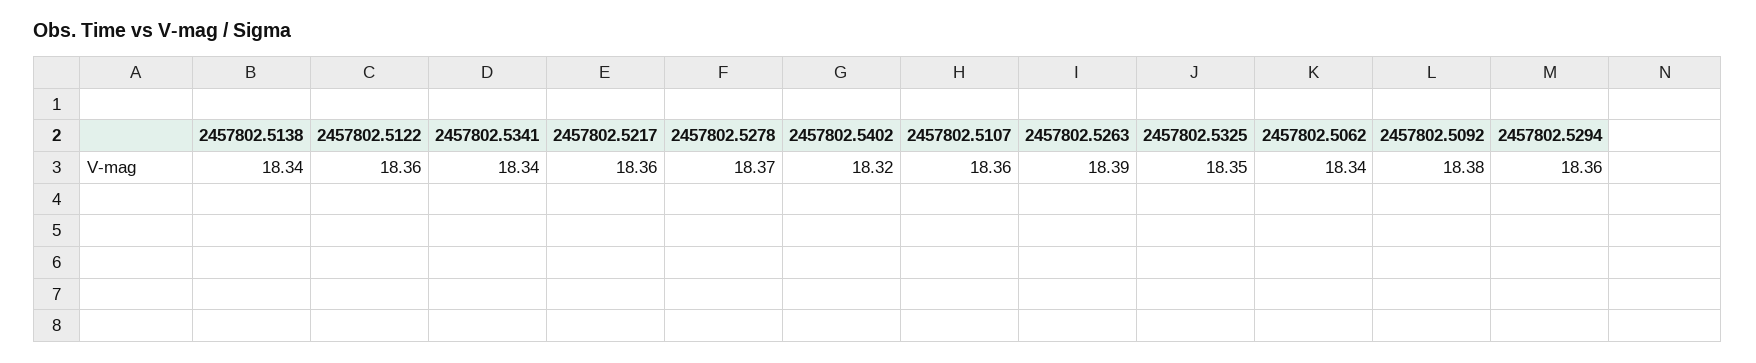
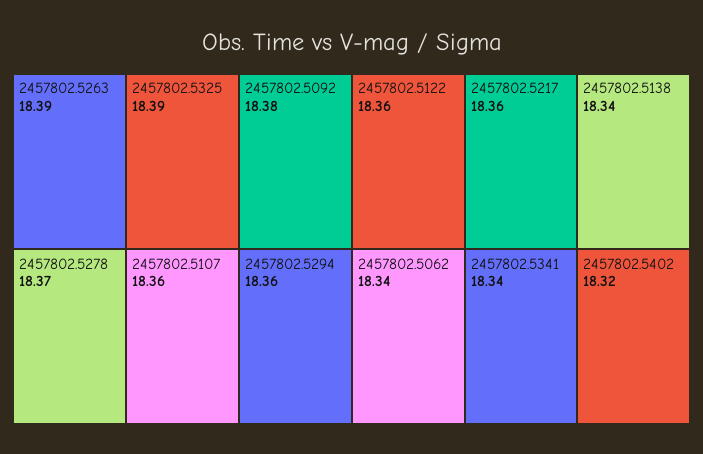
2457802.5325: 18.35 -> 18.39

